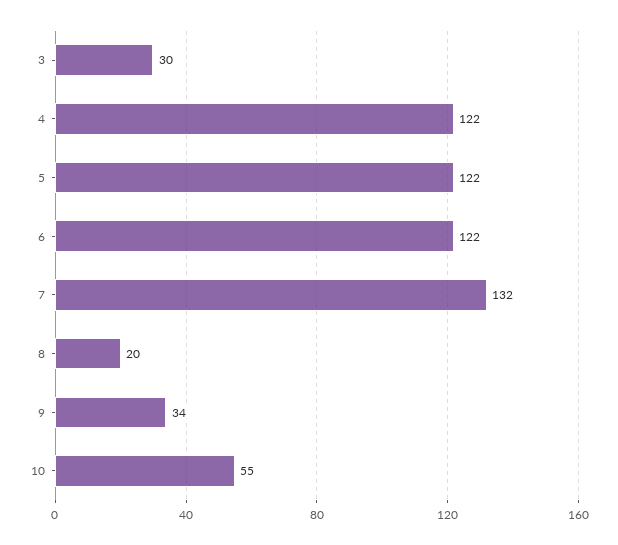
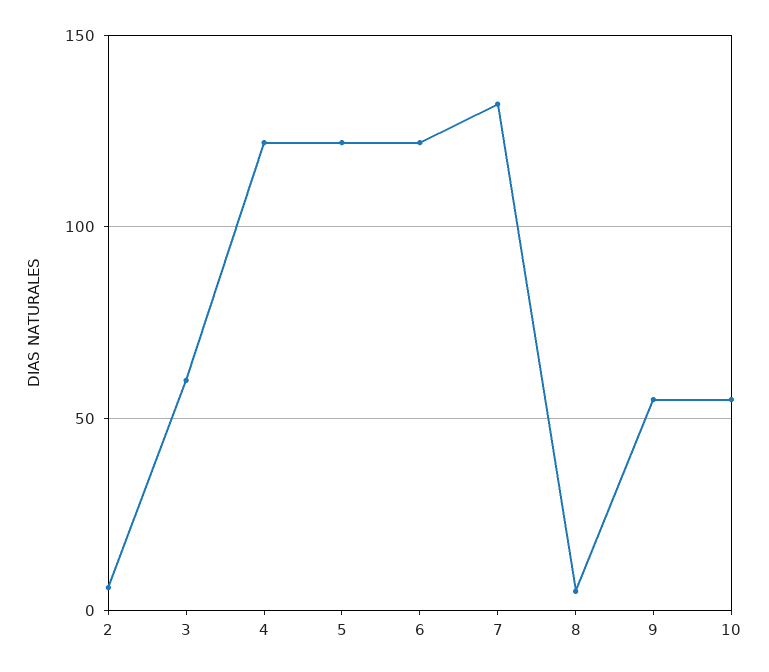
3: 30 -> 60
8: 20 -> 5
9: 34 -> 55
2: none -> 5

